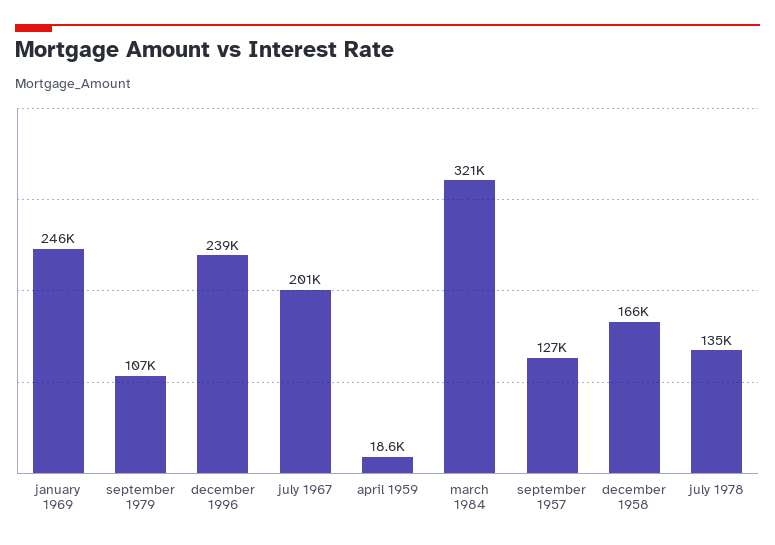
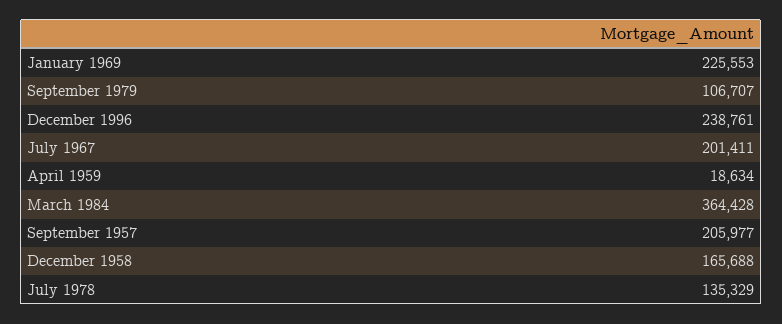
january 1969: 246000 -> 225553
march 1984: 321000 -> 364428
september 1957: 127000 -> 205977

